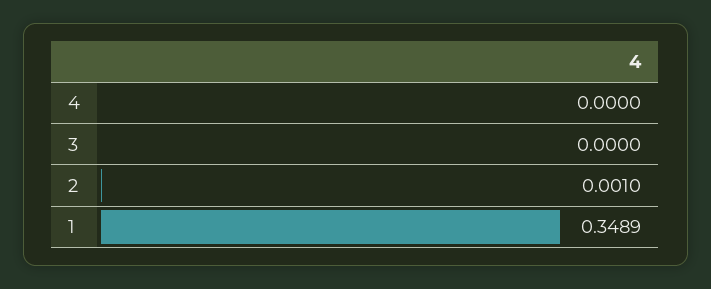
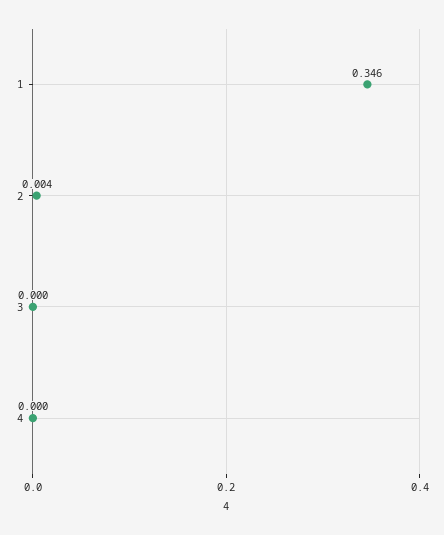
2: 0.001 -> 0.004
1: 0.3489 -> 0.346

